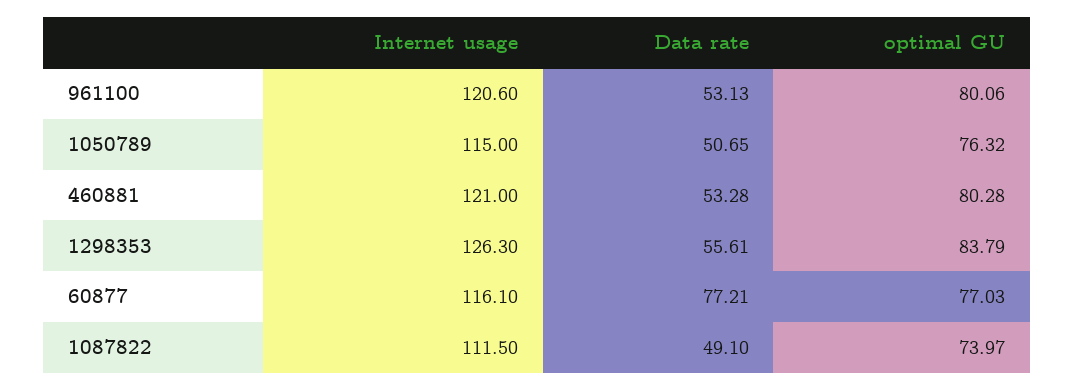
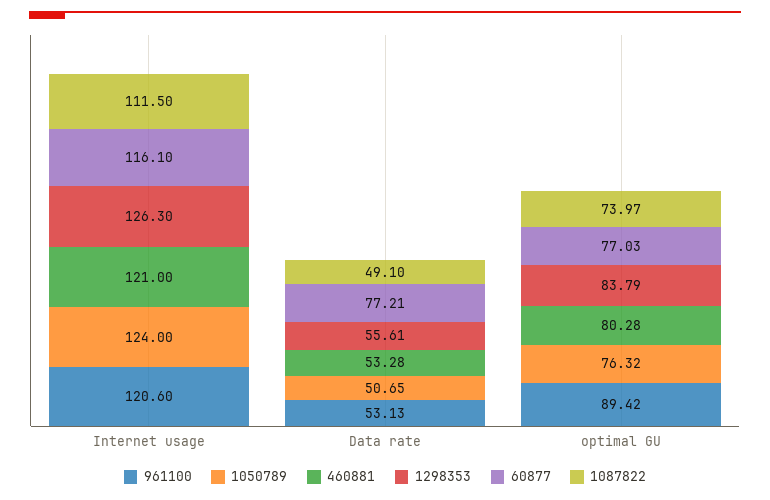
961100, optimal GU: 80.06 -> 89.42
1050789, Internet usage: 115 -> 124

